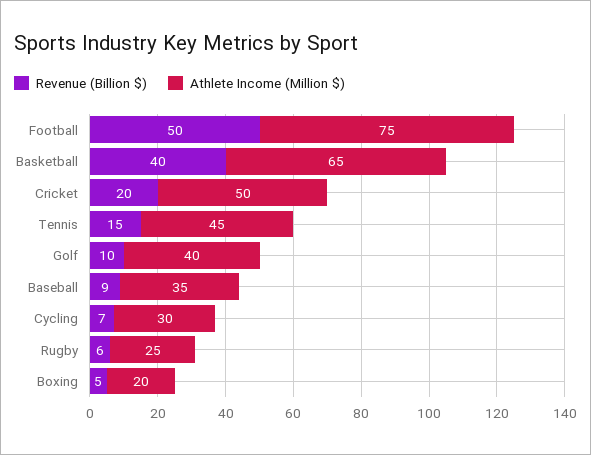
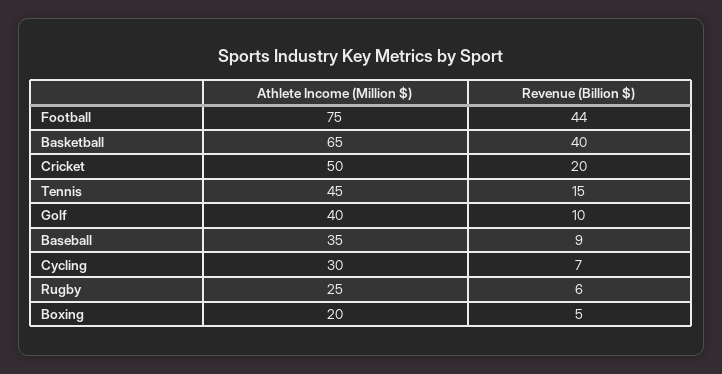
Revenue (Billion $), Football: 50 -> 44

